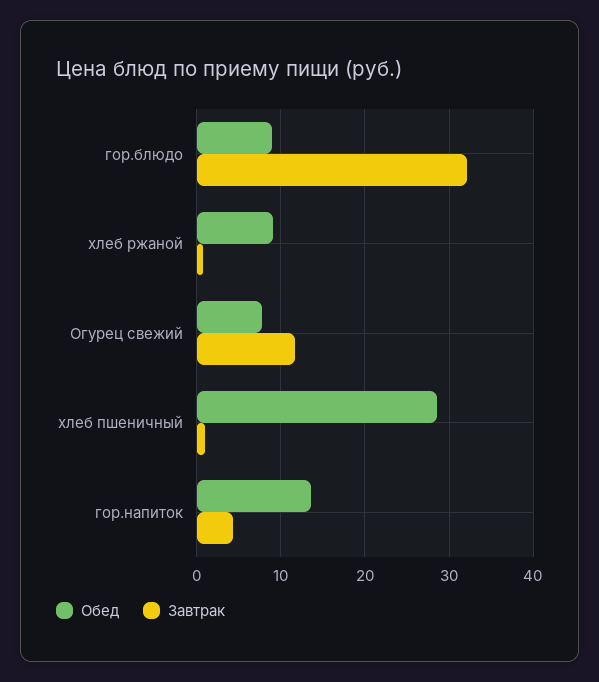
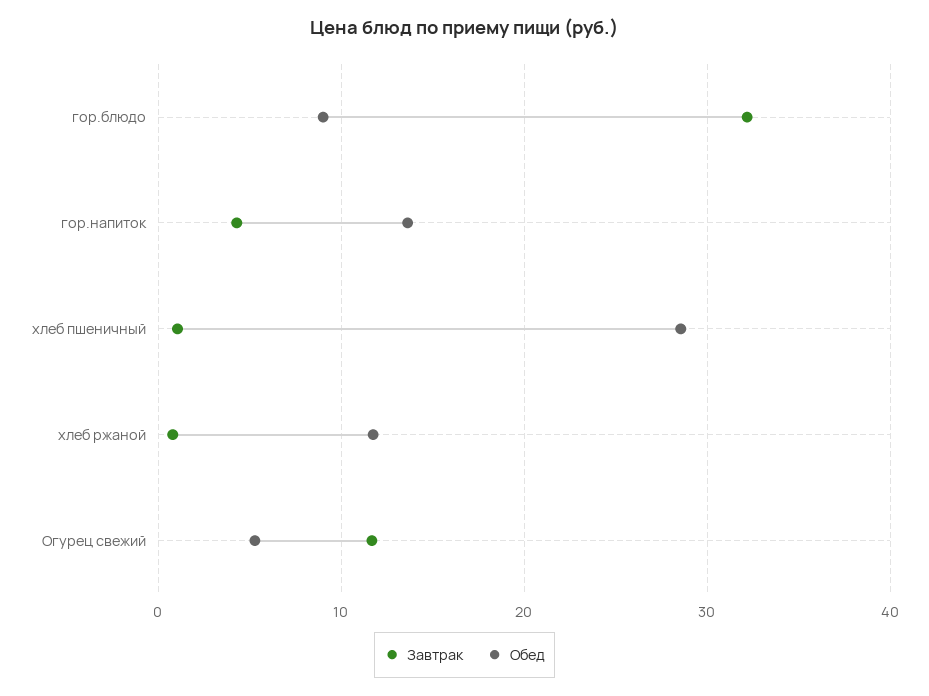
Обед, хлеб ржаной: 9 -> 12
Обед, Огурец свежий: 8 -> 5

